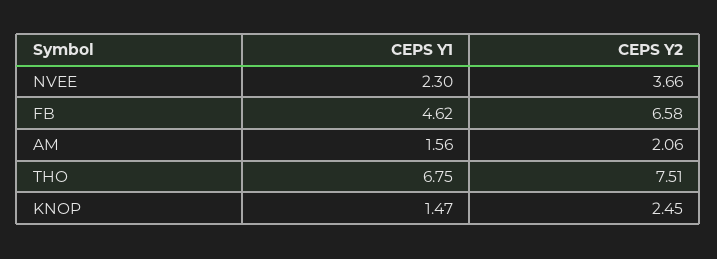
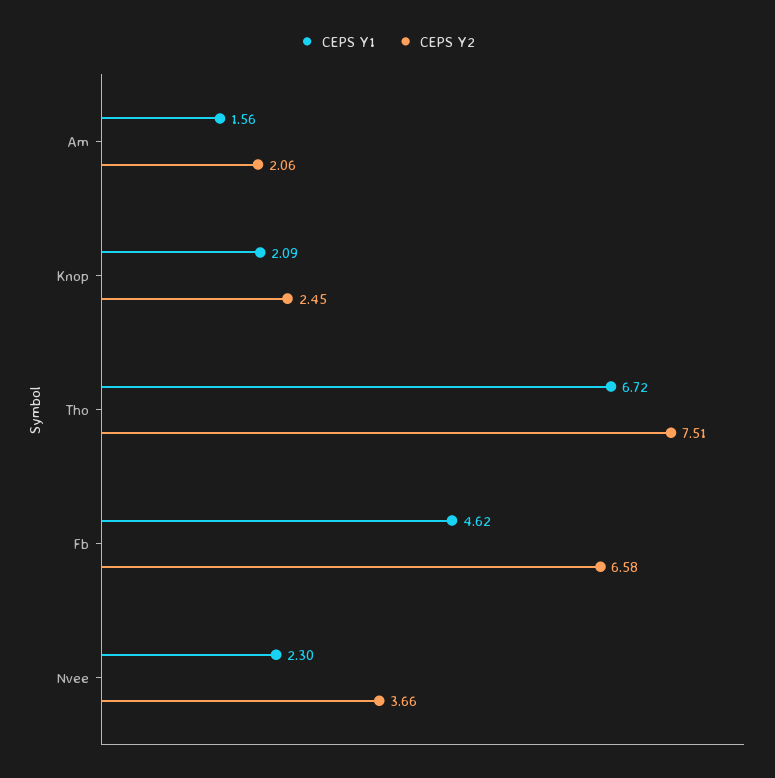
CEPS Y1, THO: 6.75 -> 6.72
CEPS Y1, KNOP: 1.47 -> 2.09

